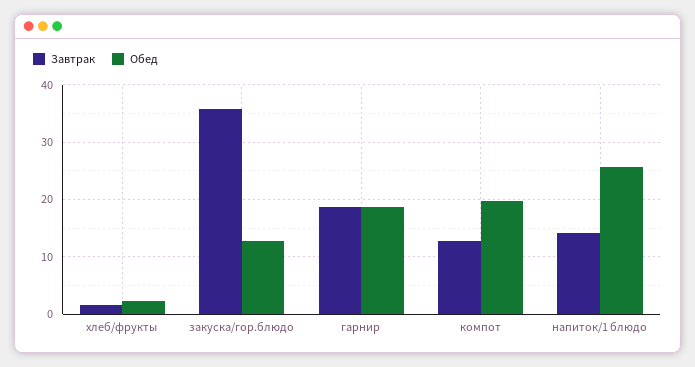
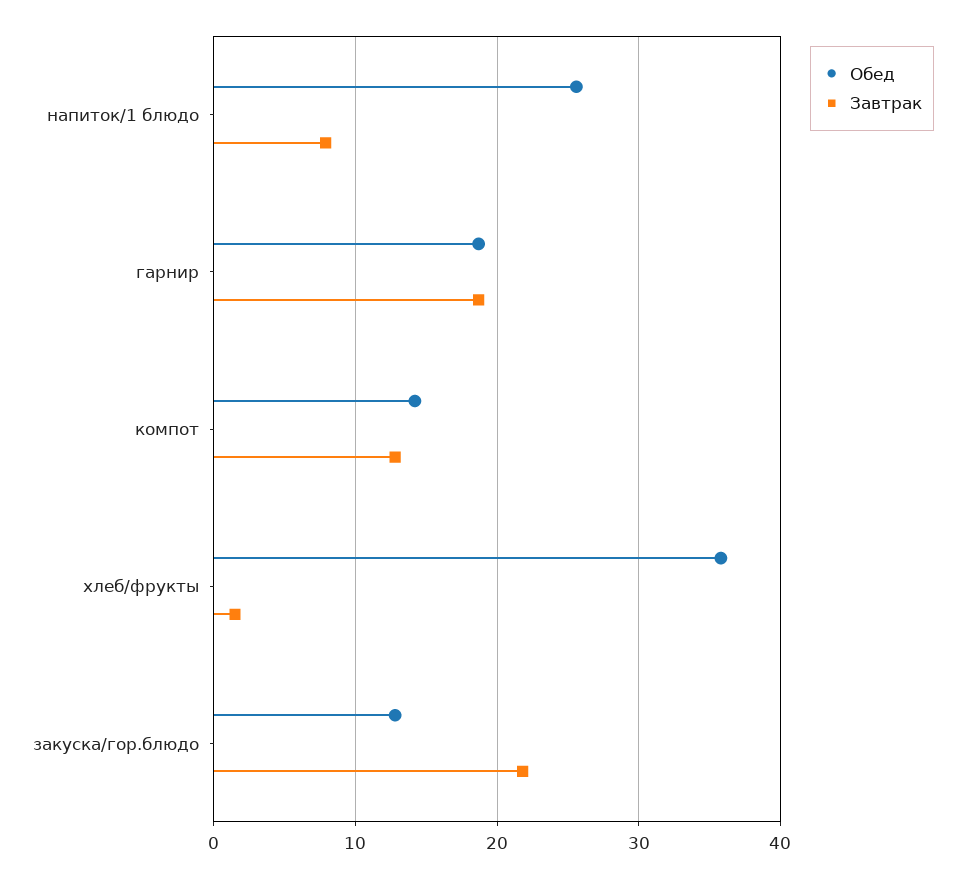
Обед, хлеб/фрукты: 2 -> 36
Завтрак, закуска/гор.блюдо: 36 -> 22
Обед, компот: 20 -> 14
Завтрак, напиток/1 блюдо: 14 -> 8

